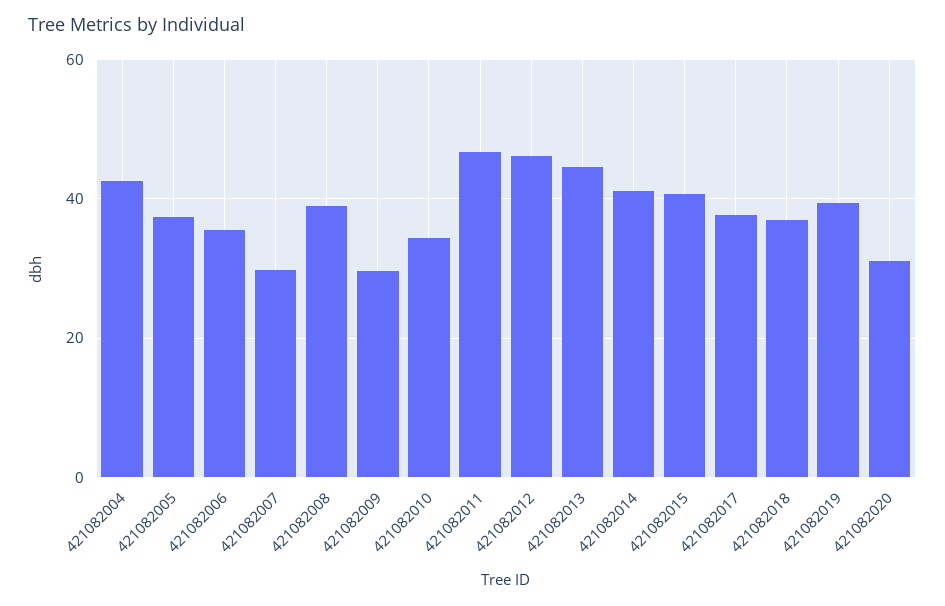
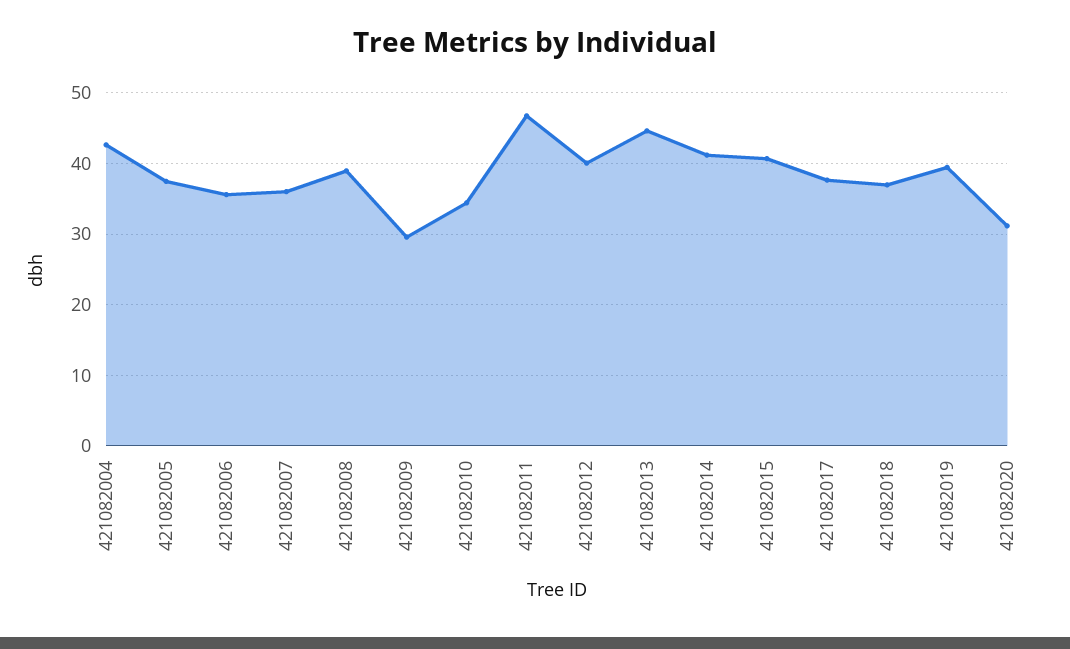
421082007: 30 -> 36
421082012: 46 -> 40

